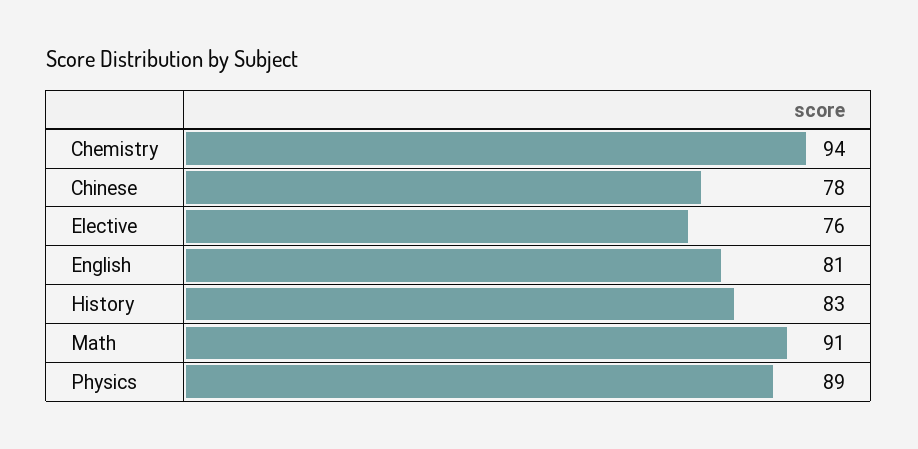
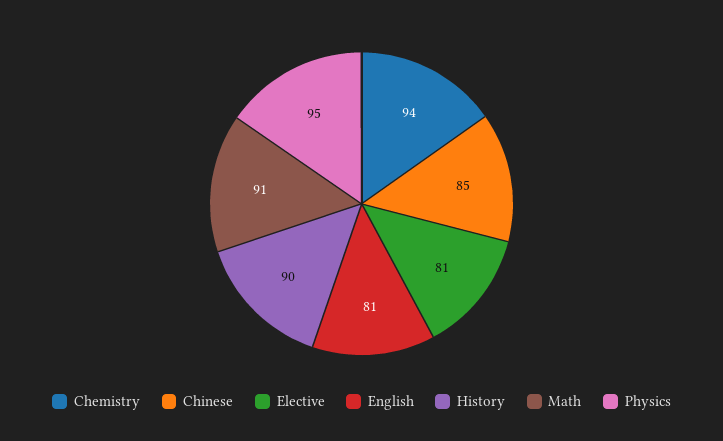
Chinese: 78 -> 85
Elective: 76 -> 81
History: 83 -> 90
Physics: 89 -> 95

